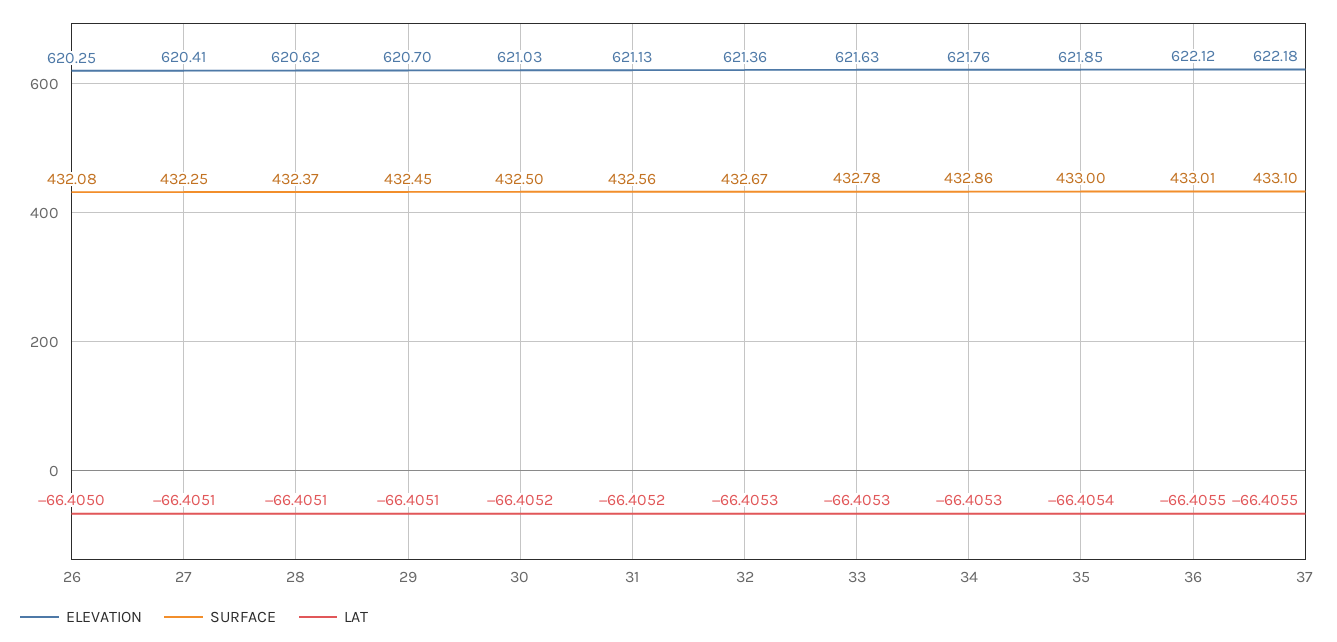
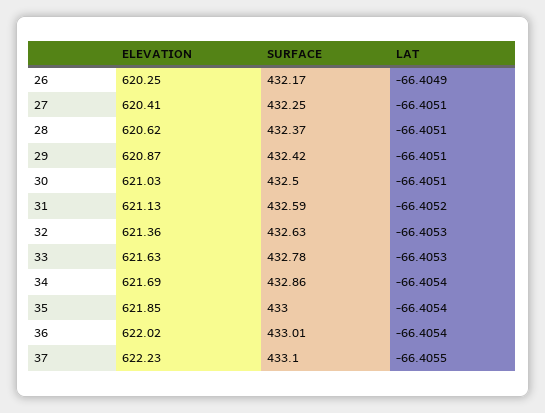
SURFACE, 26: 432.08 -> 432.17
LAT, 26: -66.405 -> -66.4049
ELEVATION, 29: 620.7 -> 620.87
SURFACE, 29: 432.45 -> 432.42
LAT, 30: -66.4052 -> -66.4051
SURFACE, 31: 432.56 -> 432.59
SURFACE, 32: 432.67 -> 432.63
ELEVATION, 34: 621.76 -> 621.69
LAT, 34: -66.4053 -> -66.4054
ELEVATION, 36: 622.12 -> 622.02
LAT, 36: -66.4055 -> -66.4054
ELEVATION, 37: 622.18 -> 622.23

